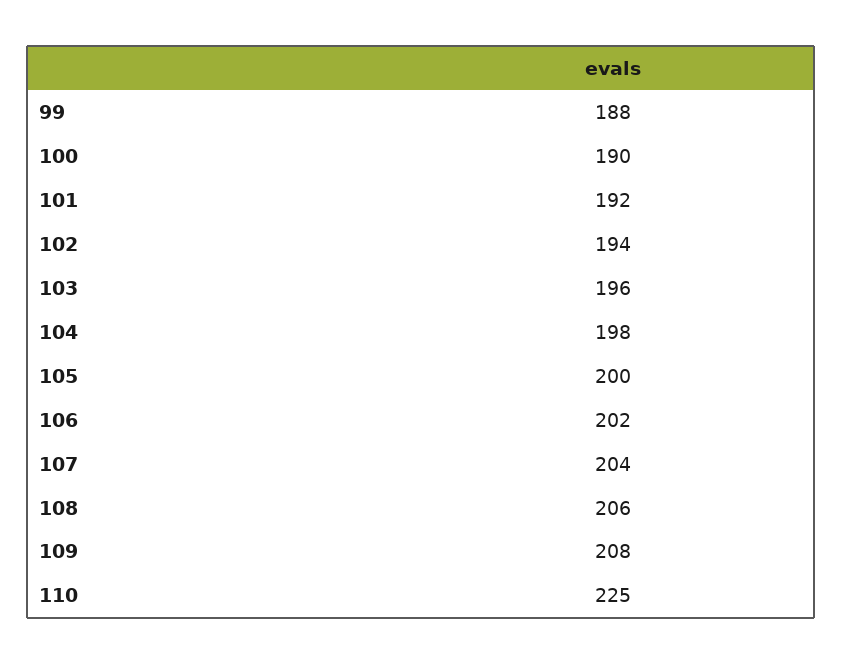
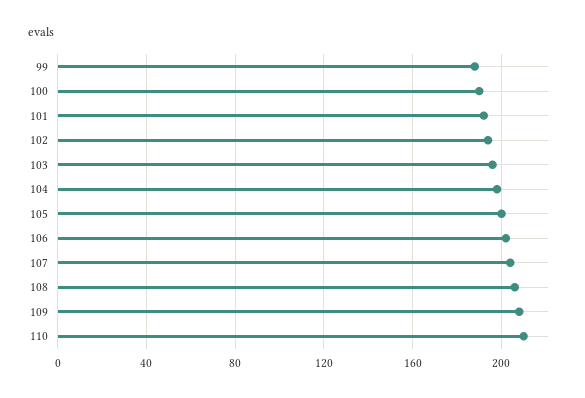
110: 225 -> 210

